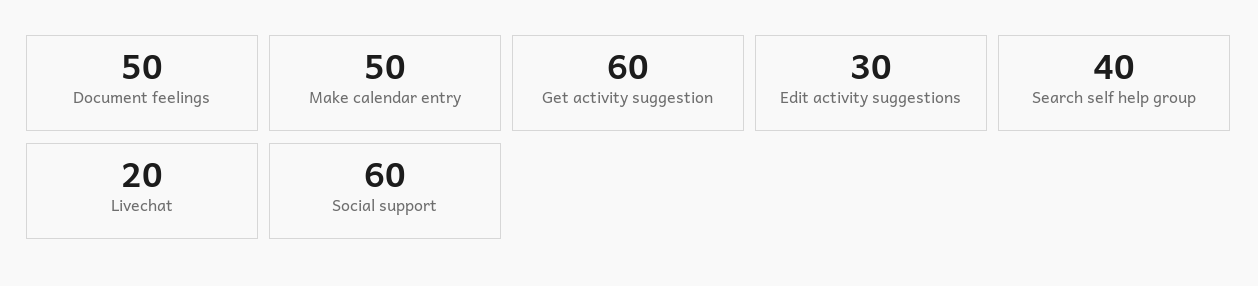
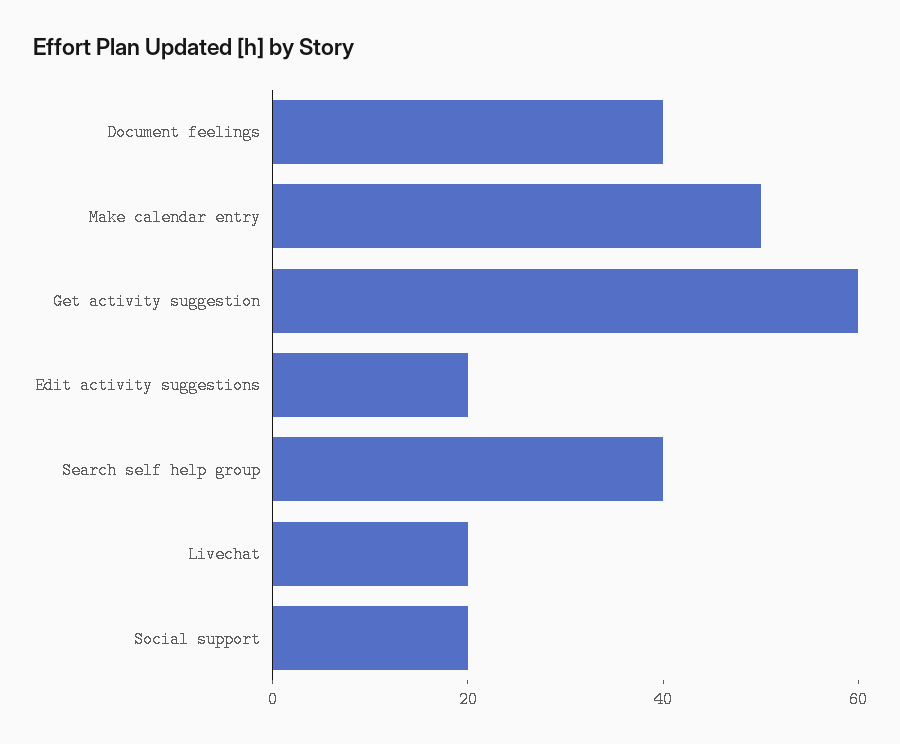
Document feelings: 50 -> 40
Edit activity suggestions: 30 -> 20
Social support: 60 -> 20

